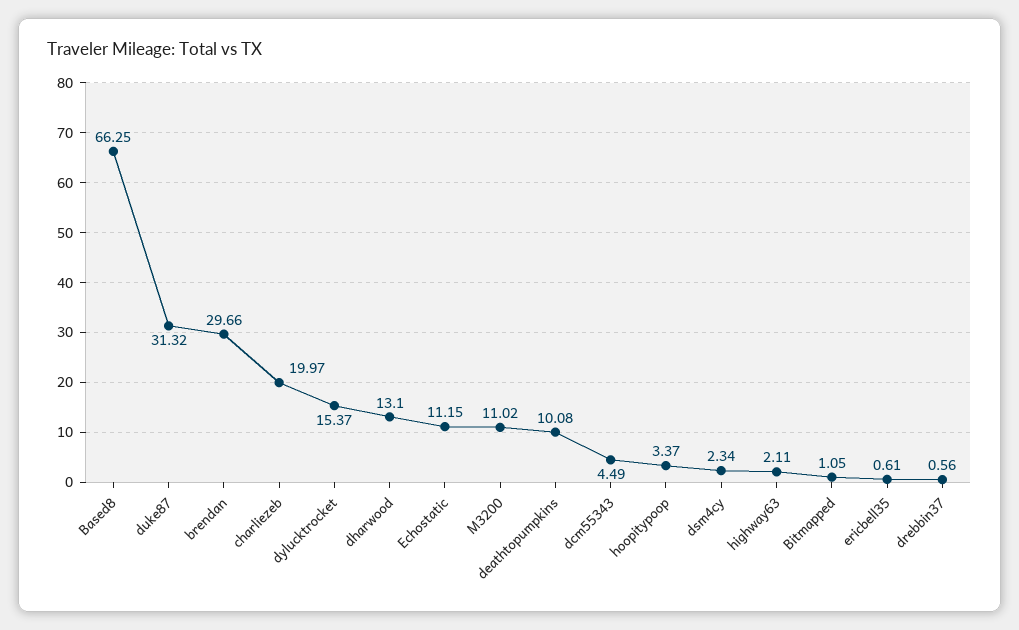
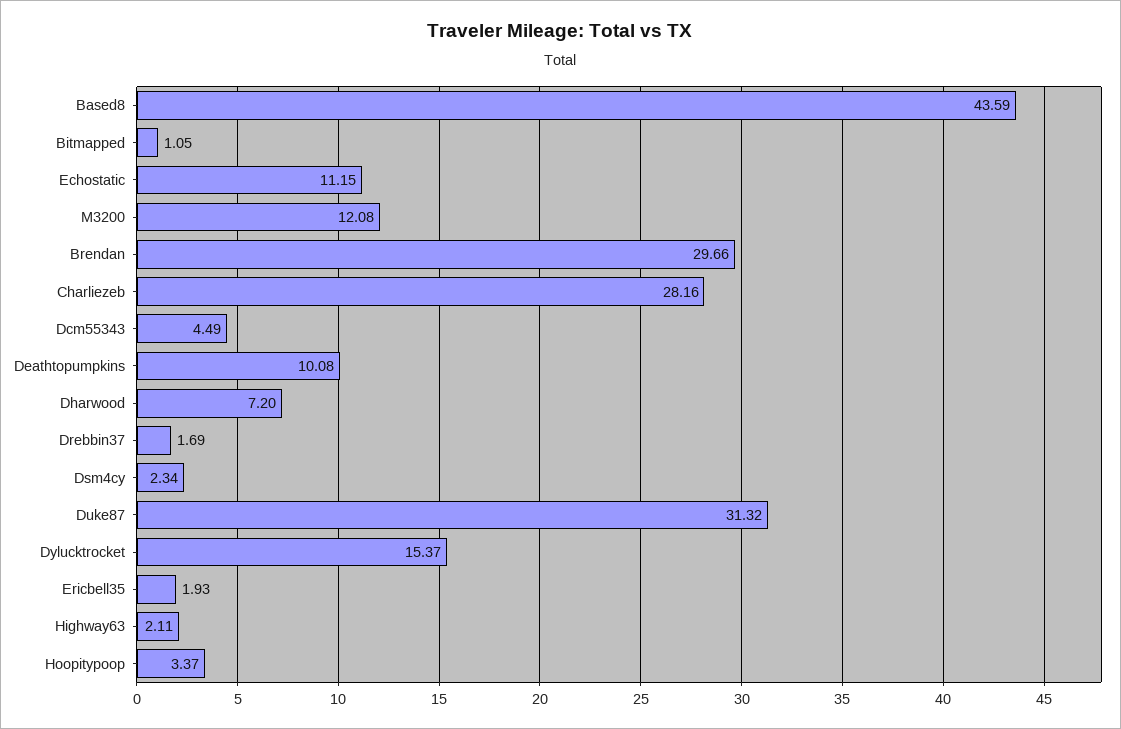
Based8: 66.25 -> 43.59
charliezeb: 19.97 -> 28.16
dharwood: 13.1 -> 7.2
M3200: 11.02 -> 12.08
ericbell35: 0.61 -> 1.93
drebbin37: 0.56 -> 1.69

